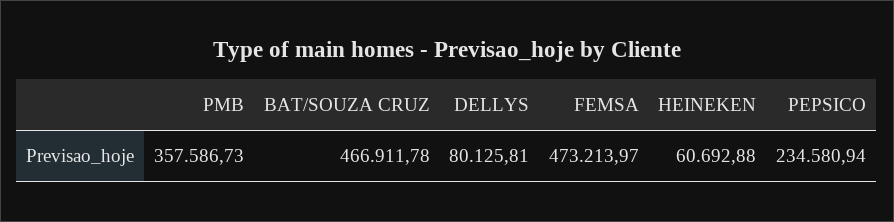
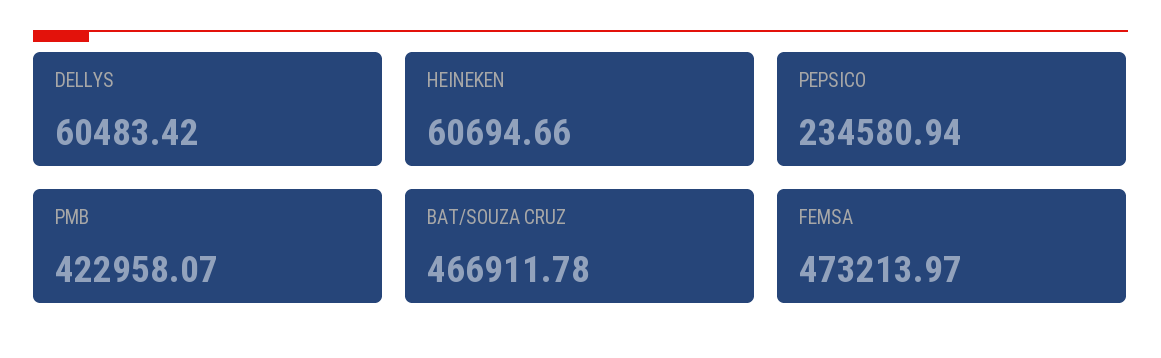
PMB: 357586.73 -> 422958.07
DELLYS: 80125.81 -> 60483.42
HEINEKEN: 60692.88 -> 60694.66

